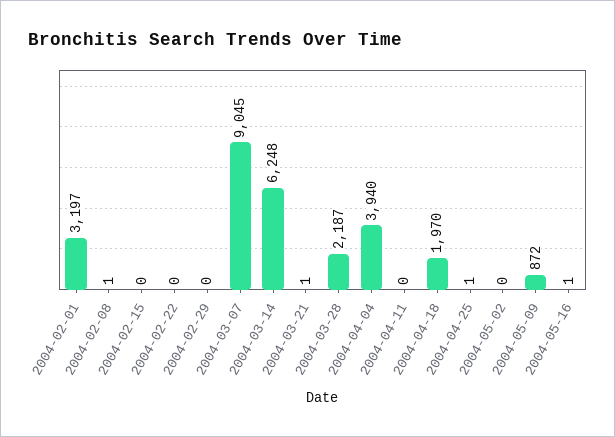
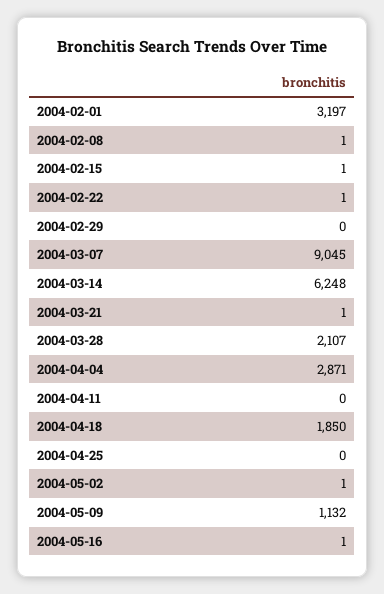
2004-02-15: 0 -> 1
2004-02-22: 0 -> 1
2004-03-28: 2187 -> 2107
2004-04-04: 3940 -> 2871
2004-04-18: 1970 -> 1850
2004-04-25: 1 -> 0
2004-05-02: 0 -> 1
2004-05-09: 872 -> 1132

